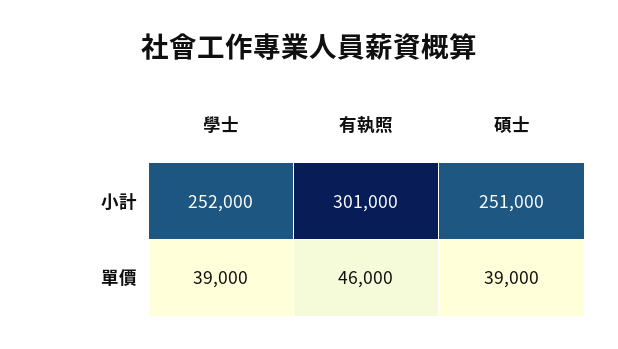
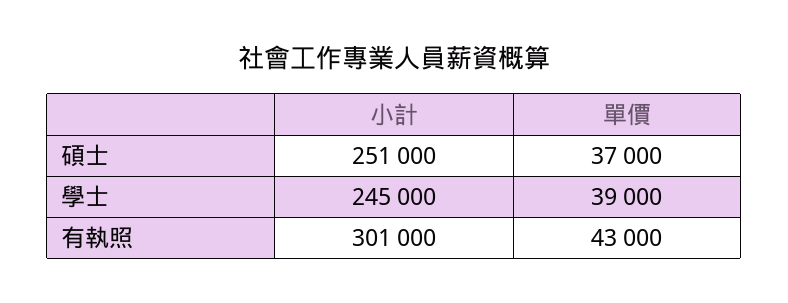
學士, 小計: 252000 -> 245000
有執照, 單價: 46000 -> 43000
碩士, 單價: 39000 -> 37000

